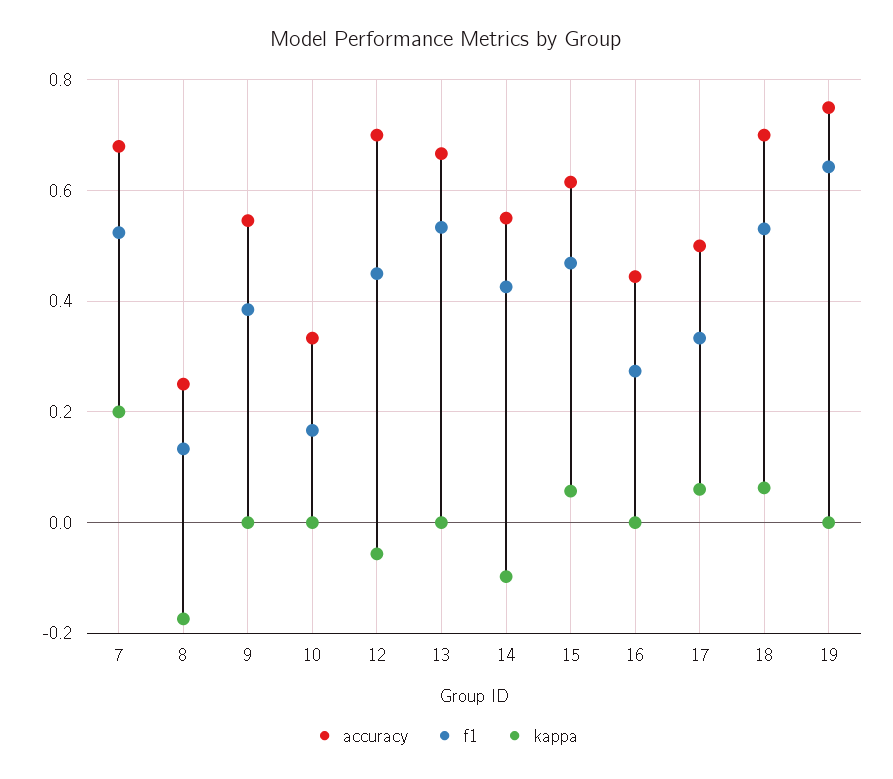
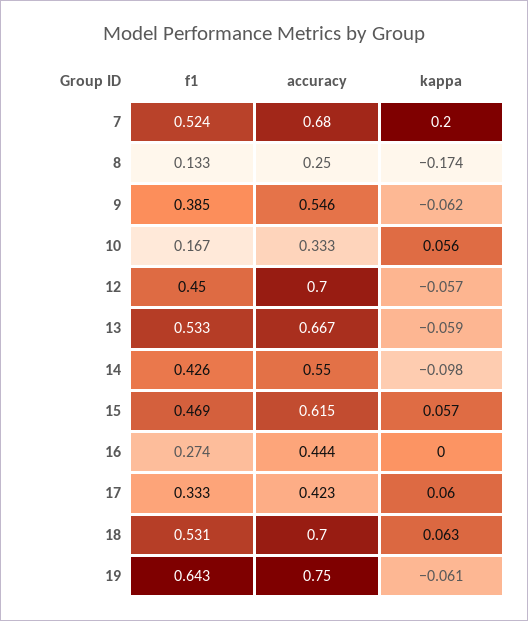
kappa, 9: 0 -> -0.062
kappa, 10: 0 -> 0.056
kappa, 13: 0 -> -0.059
accuracy, 17: 0.5 -> 0.423
kappa, 19: 0 -> -0.061

